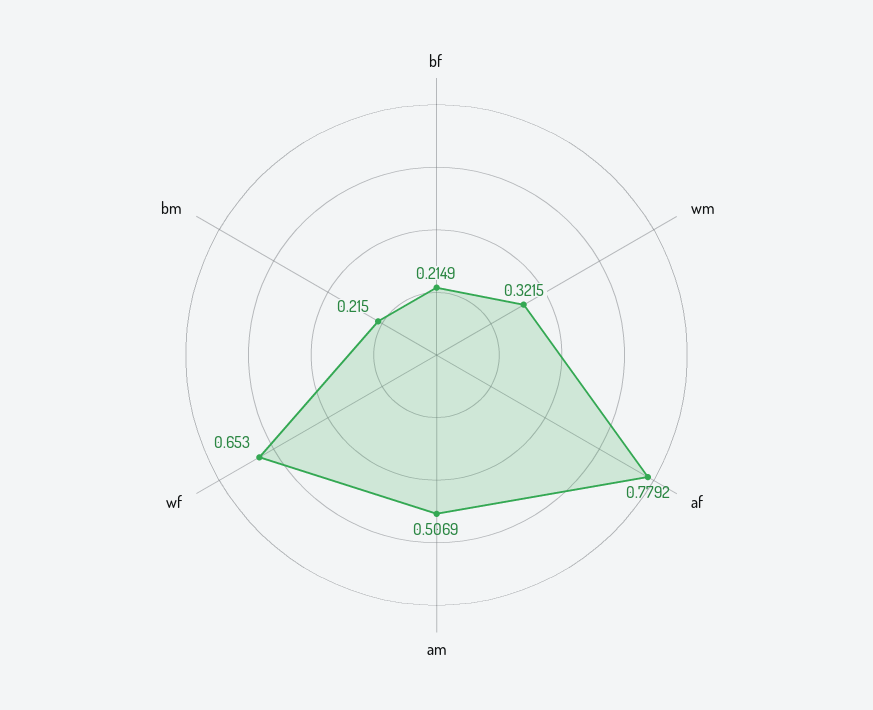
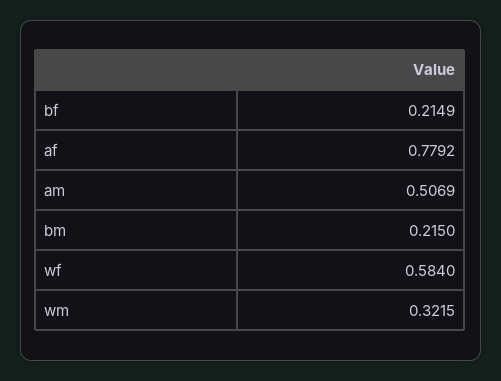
wf: 0.653 -> 0.584

